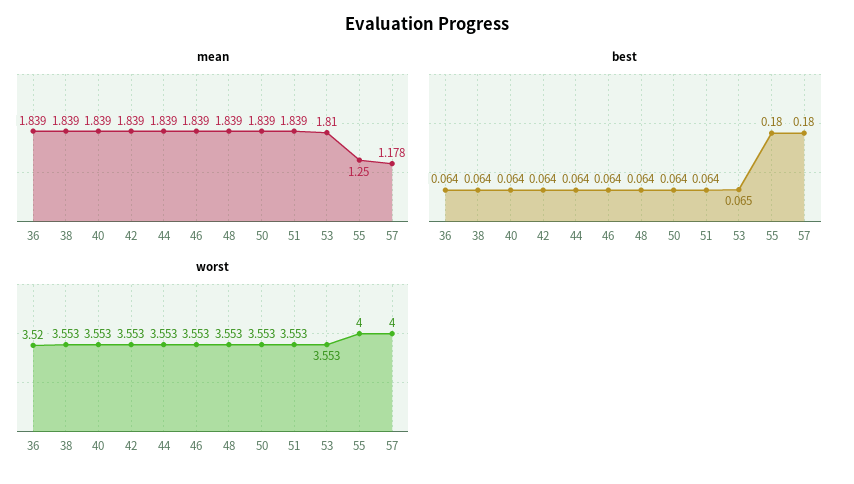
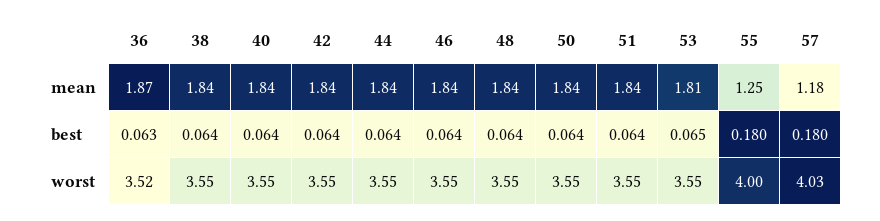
mean, 36: 1.839 -> 1.87
best, 36: 0.064 -> 0.063
worst, 57: 4 -> 4.03

